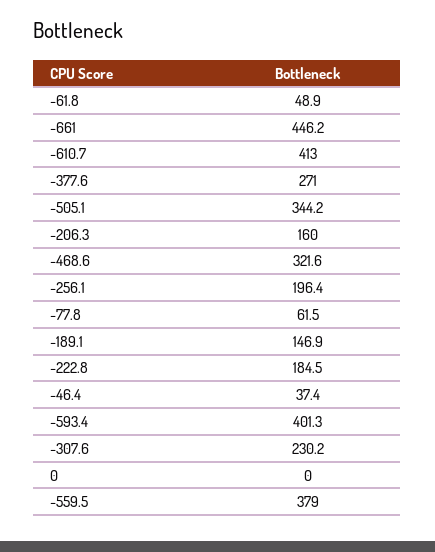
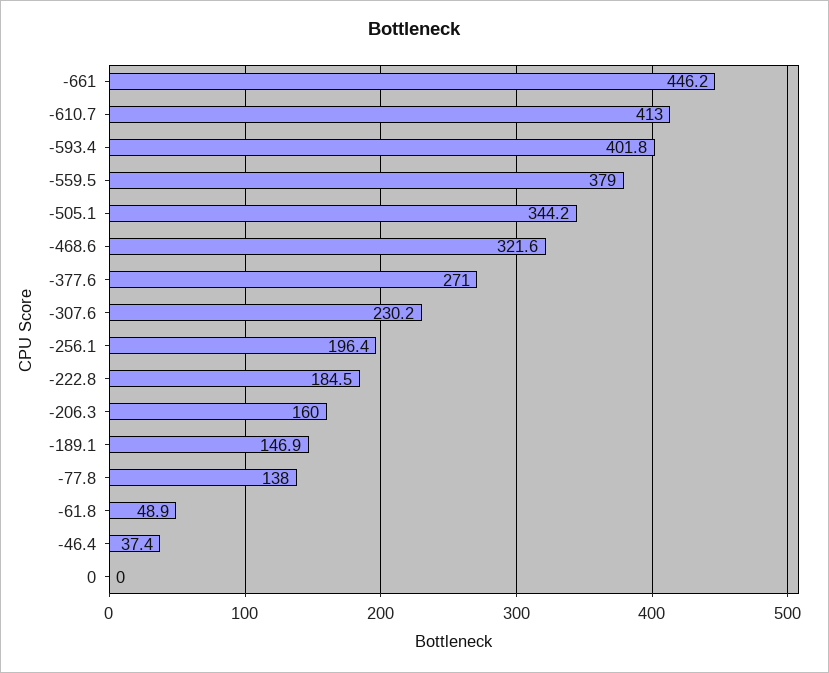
-77.8: 61.5 -> 138
-593.4: 401.3 -> 401.8

